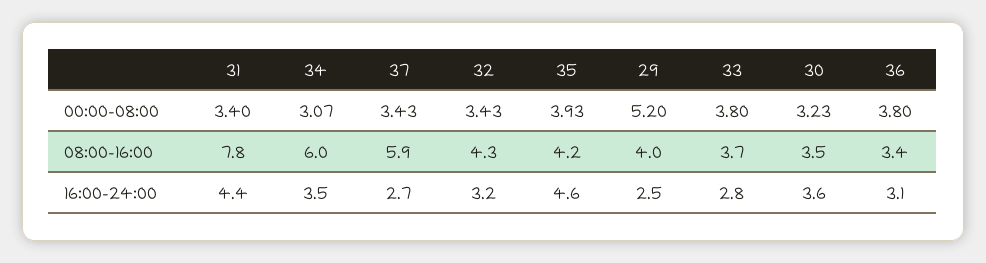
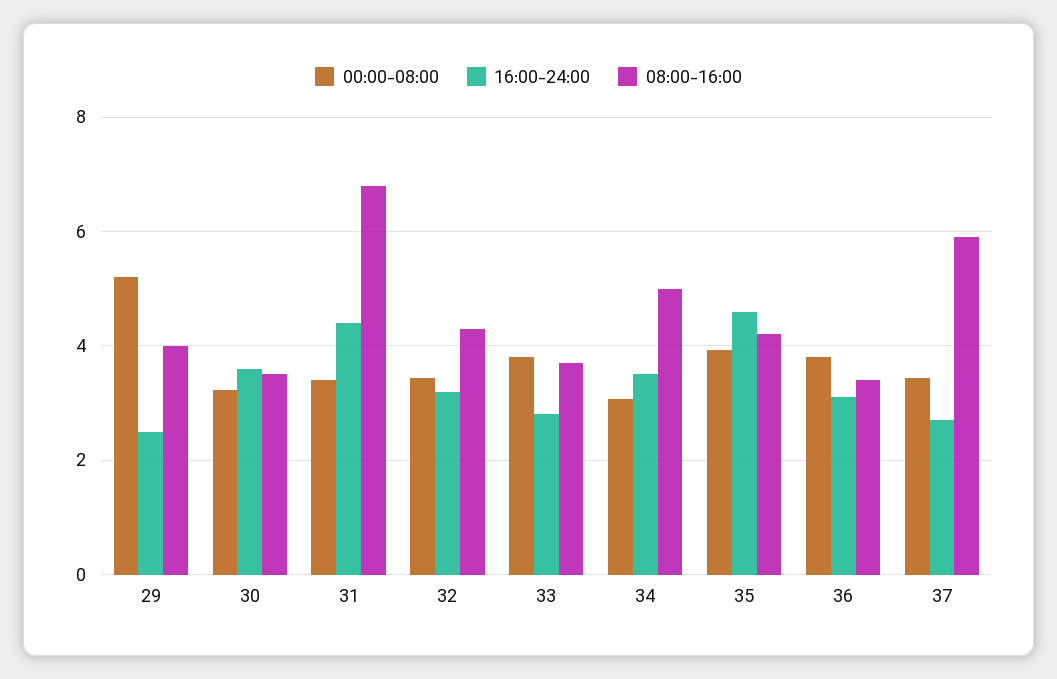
08:00-16:00, 31: 7.8 -> 6.8
08:00-16:00, 34: 6 -> 5

